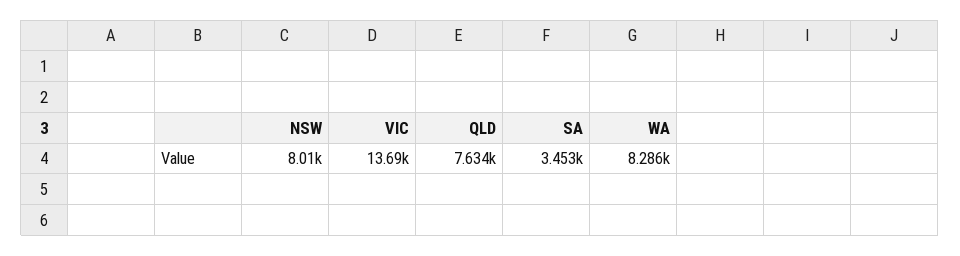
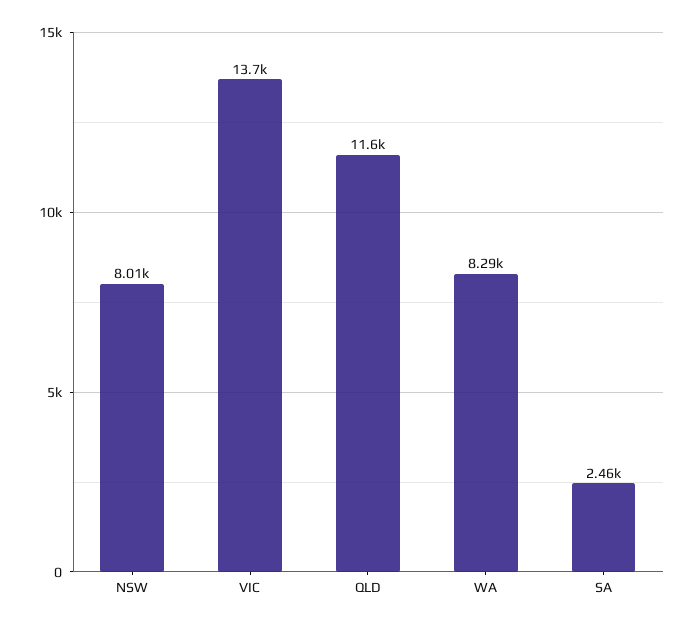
QLD: 7634 -> 11600
SA: 3453 -> 2460

